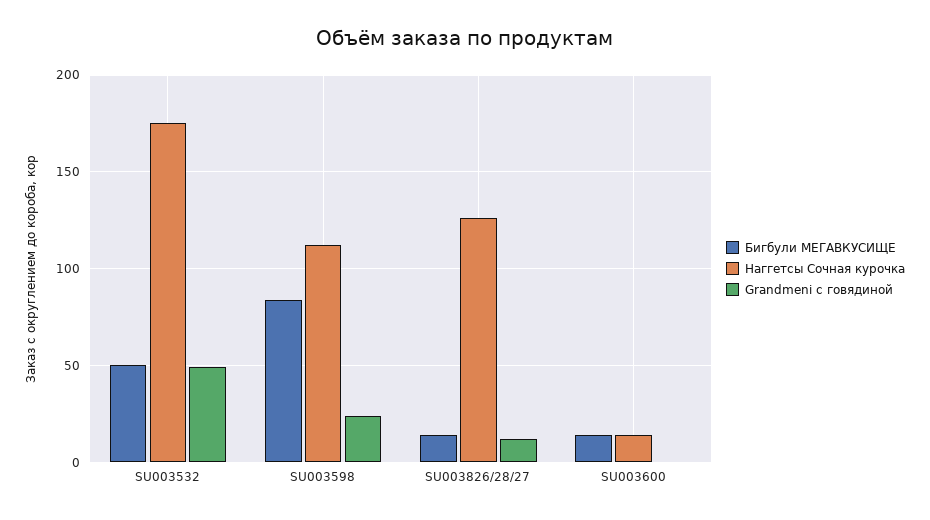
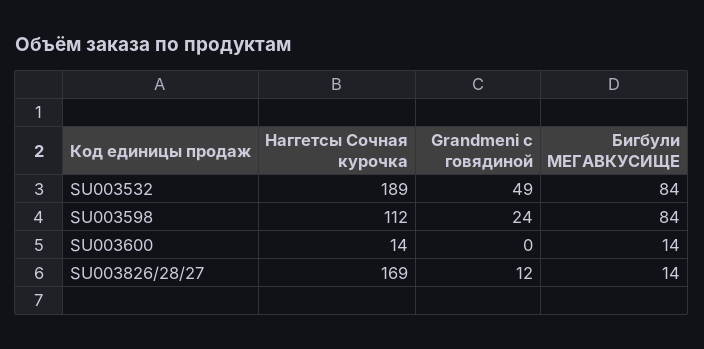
Бигбули МЕГАВКУСИЩЕ, SU003532: 50 -> 84
Наггетсы Сочная курочка, SU003532: 175 -> 189
Наггетсы Сочная курочка, SU003826/28/27: 125 -> 169

